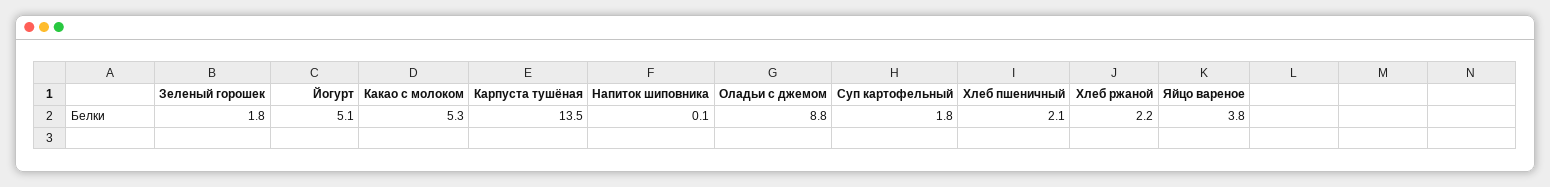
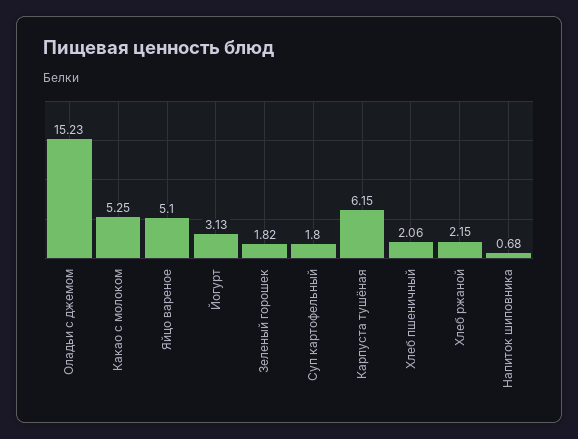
Йогурт: 5.1 -> 3.13
Карпуста тушёная: 13.5 -> 6.15
Напиток шиповника: 0.1 -> 0.68
Оладьи с джемом: 8.8 -> 15.23
Яйцо вареное: 3.8 -> 5.1

